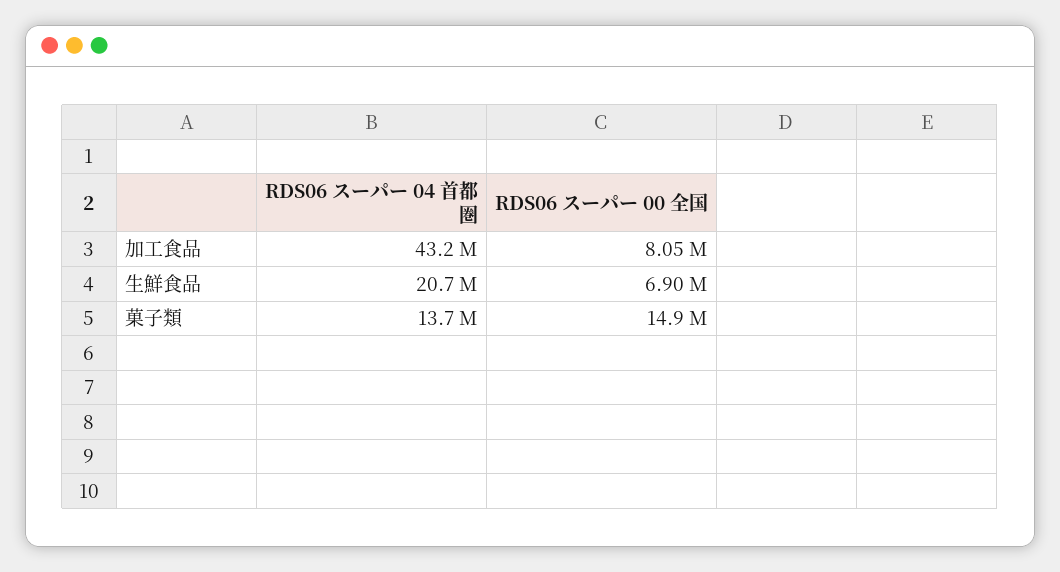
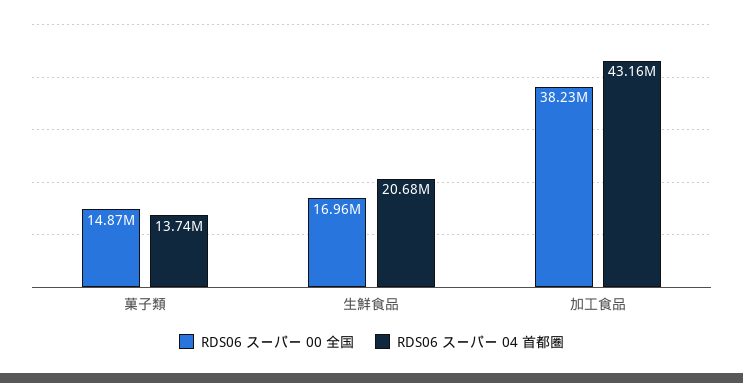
RDS06 スーパー 00 全国, 加工食品: 8050000 -> 38230000
RDS06 スーパー 00 全国, 生鮮食品: 6900000 -> 16960000

